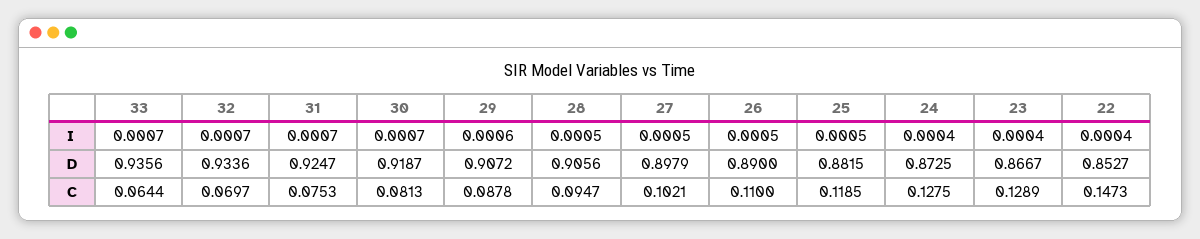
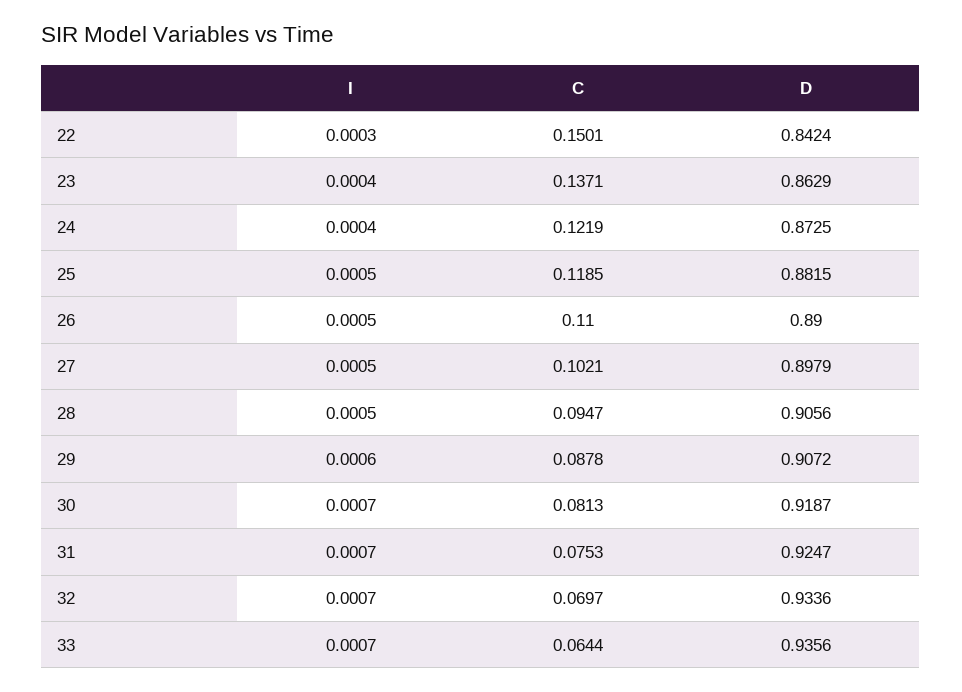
22, I: 0.0004 -> 0.0003
23, D: 0.8667 -> 0.8629
22, D: 0.8527 -> 0.8424
24, C: 0.1275 -> 0.1219
23, C: 0.1289 -> 0.1371
22, C: 0.1473 -> 0.1501

